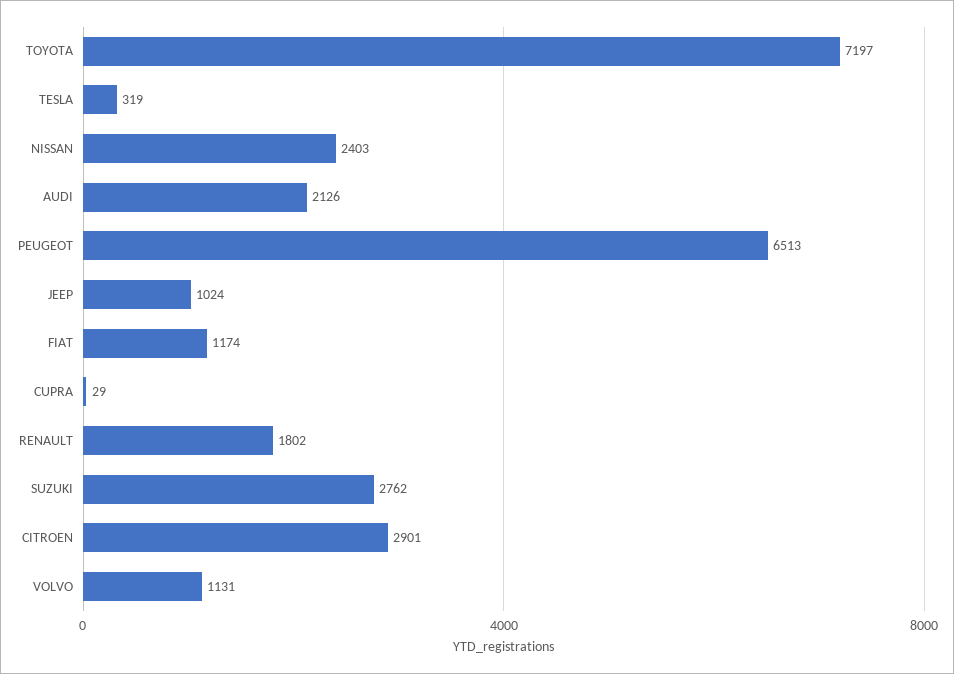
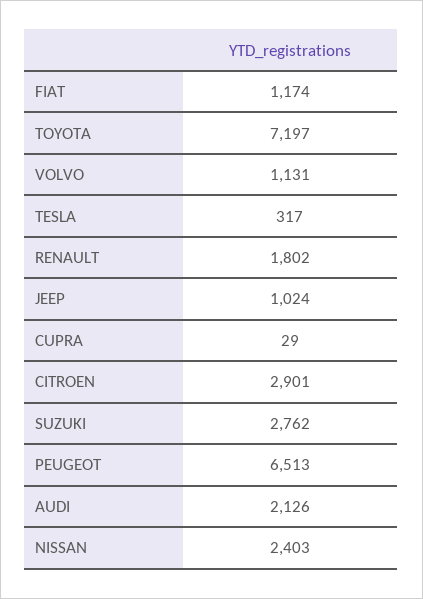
TESLA: 319 -> 317

